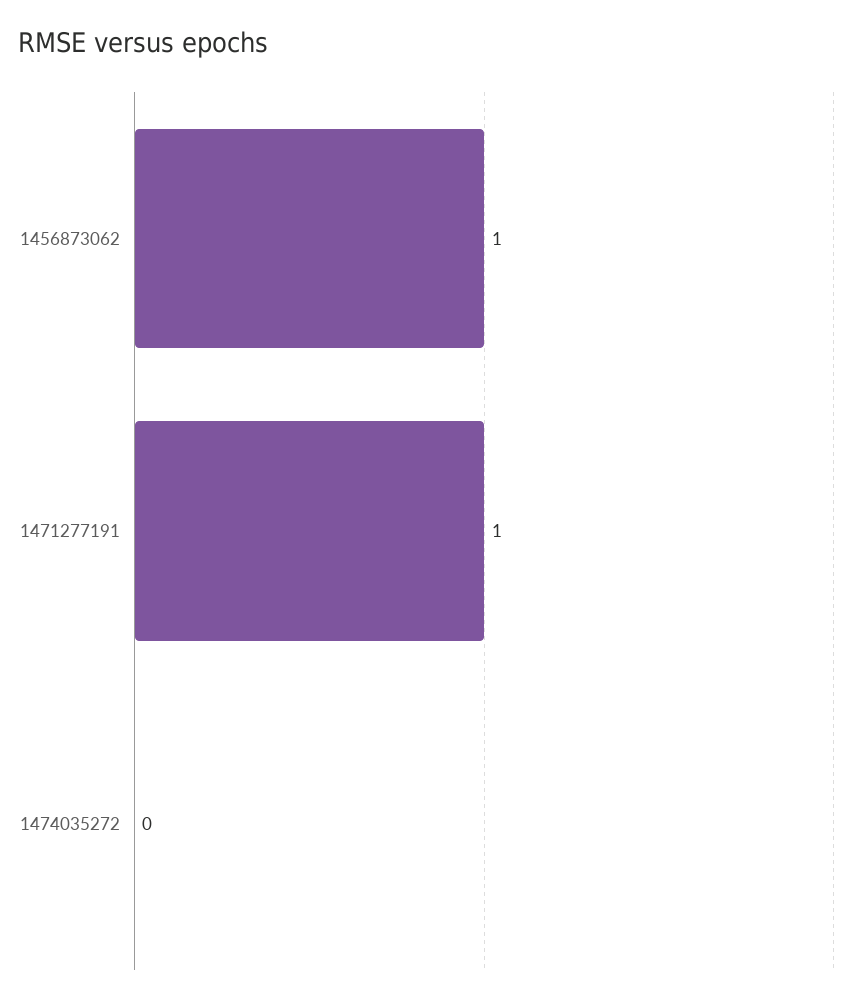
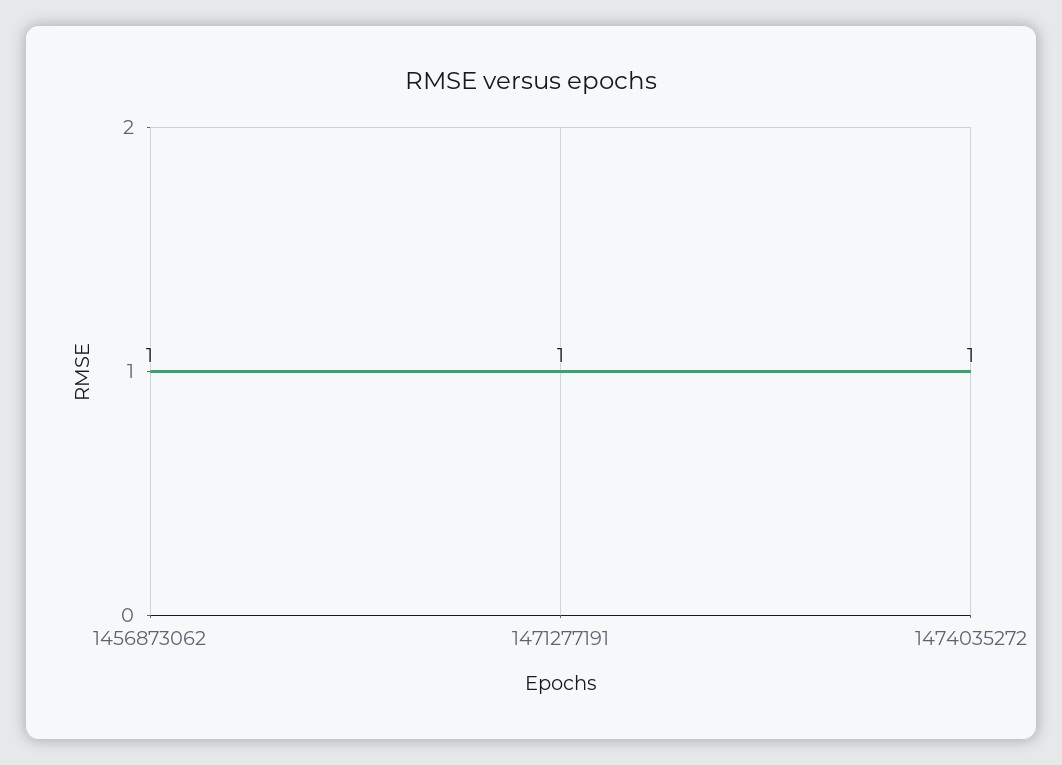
1474035272: 0 -> 1

